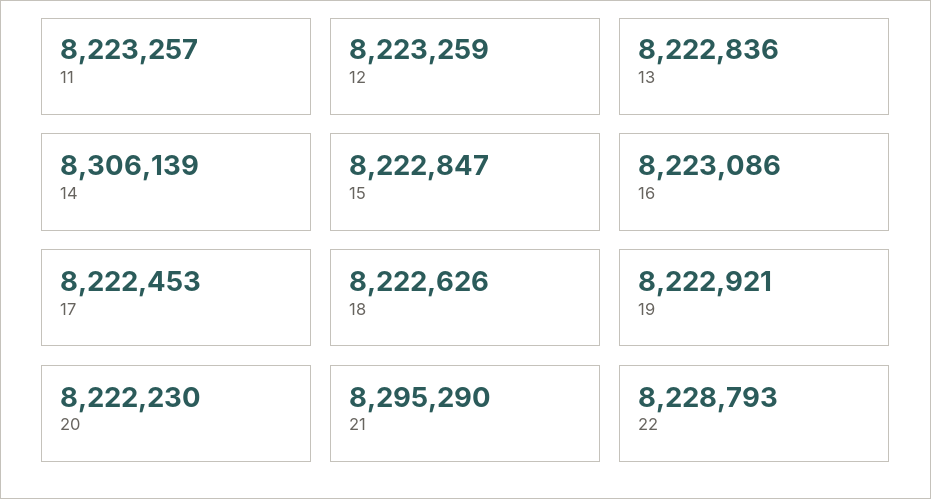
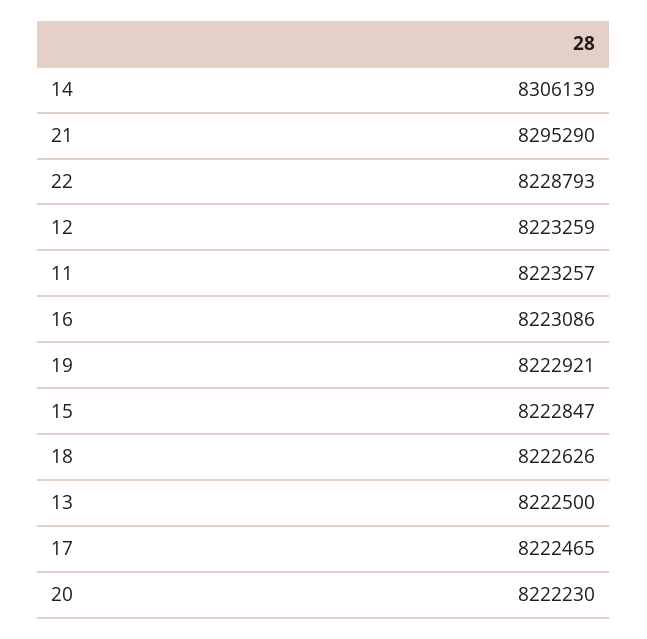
13: 8222836 -> 8222500
17: 8222453 -> 8222465

